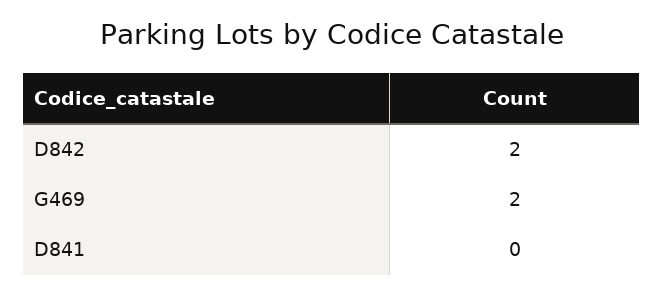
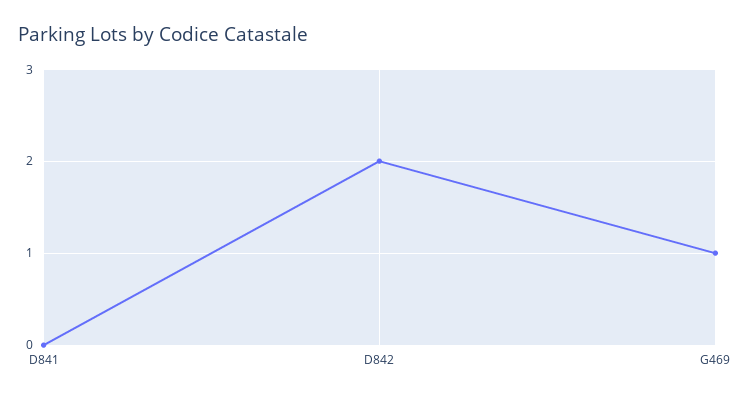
G469: 2 -> 1

